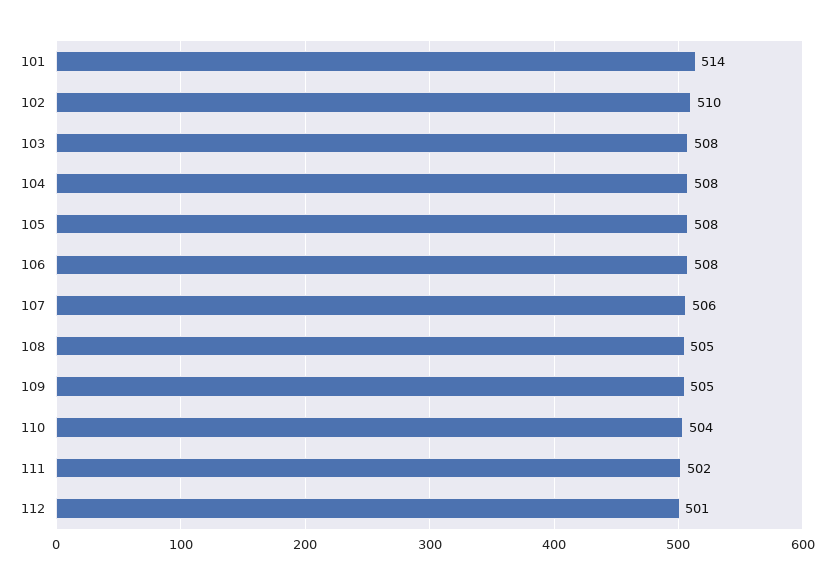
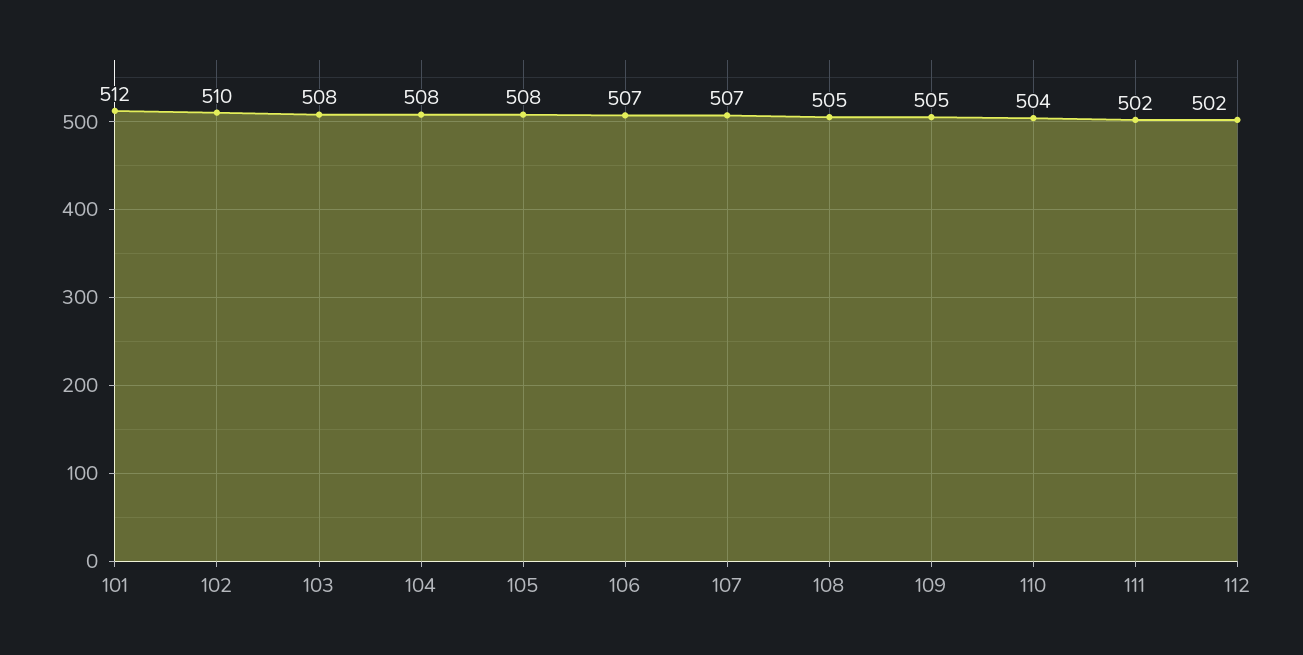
101: 514 -> 512
106: 508 -> 507
107: 506 -> 507
112: 501 -> 502

